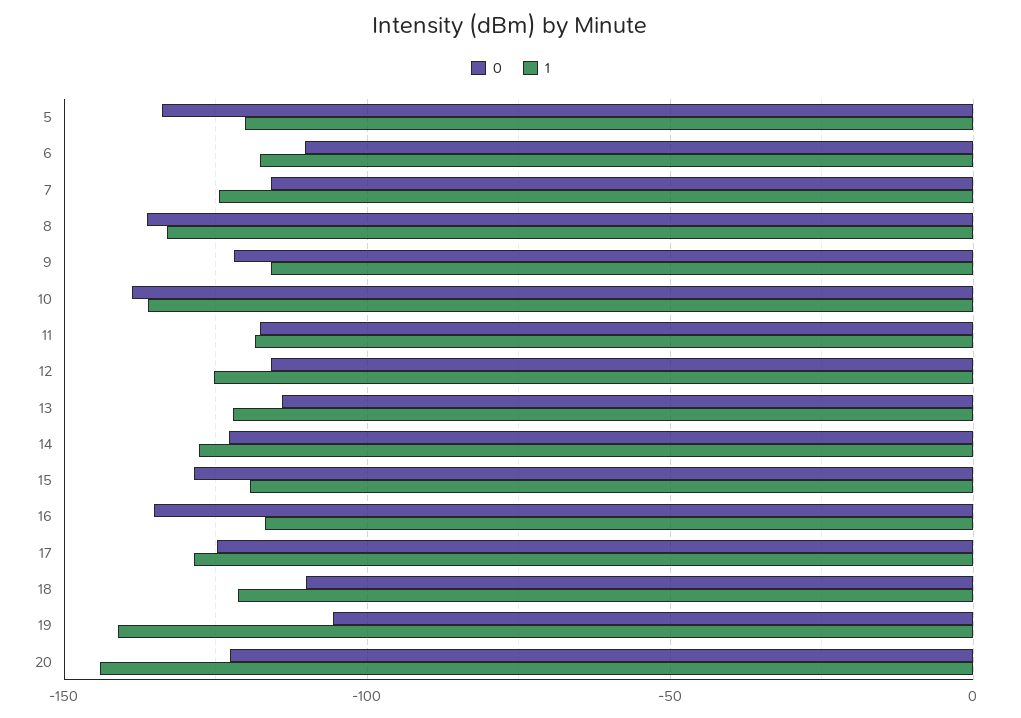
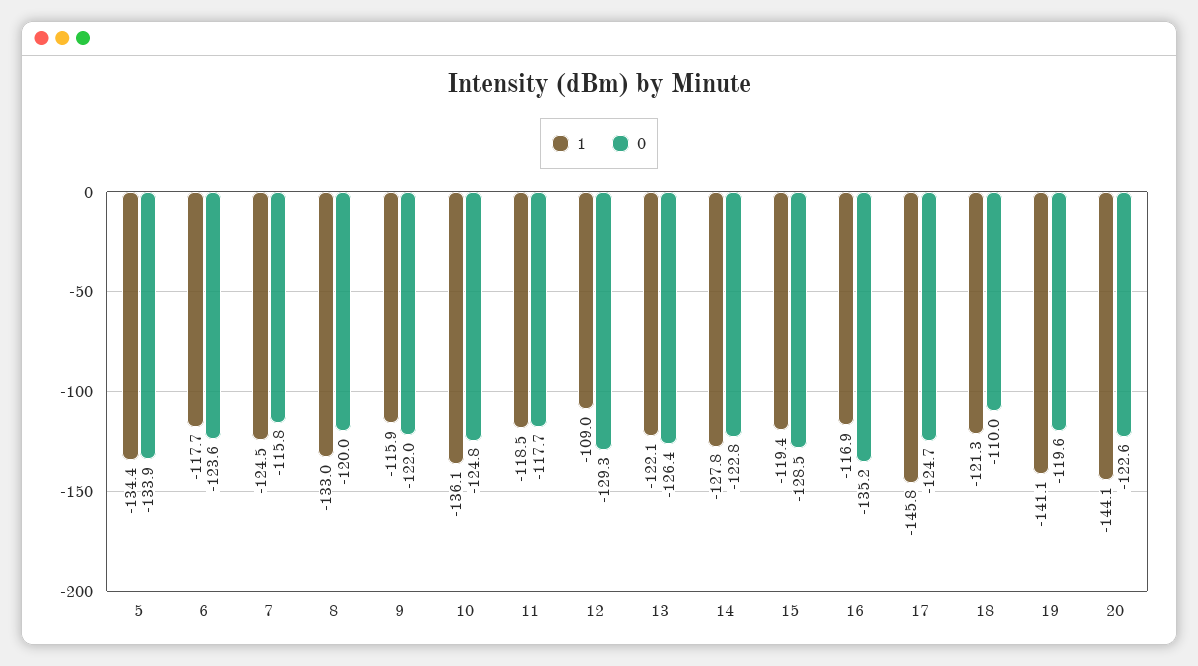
1, 5: -120 -> -134.4
0, 6: -110 -> -123.6
0, 8: -135 -> -120
0, 10: -140 -> -124.8
0, 12: -115 -> -129.3
1, 12: -125 -> -109
0, 13: -115 -> -126.4
1, 17: -130 -> -145.8
0, 19: -105 -> -119.6

